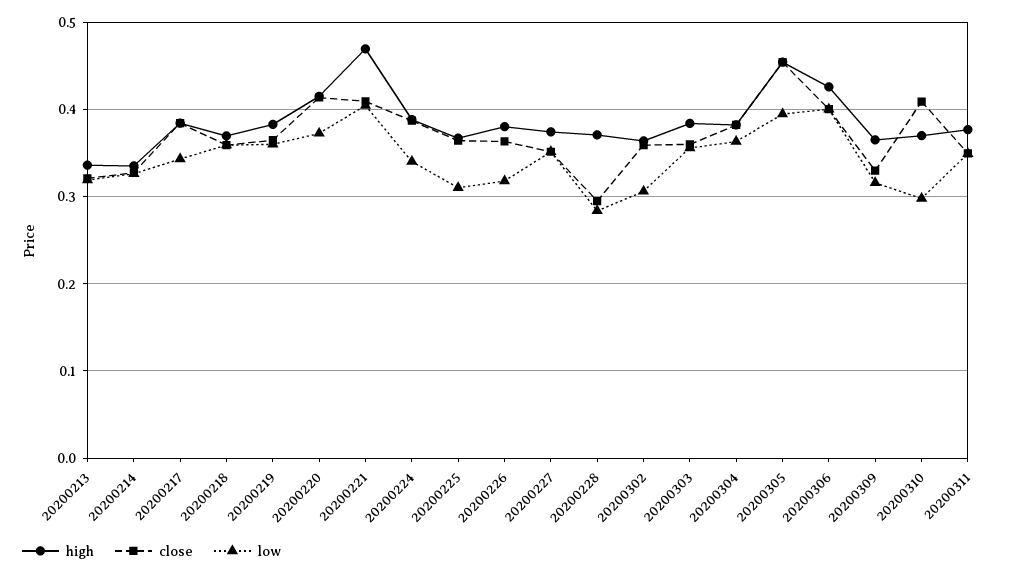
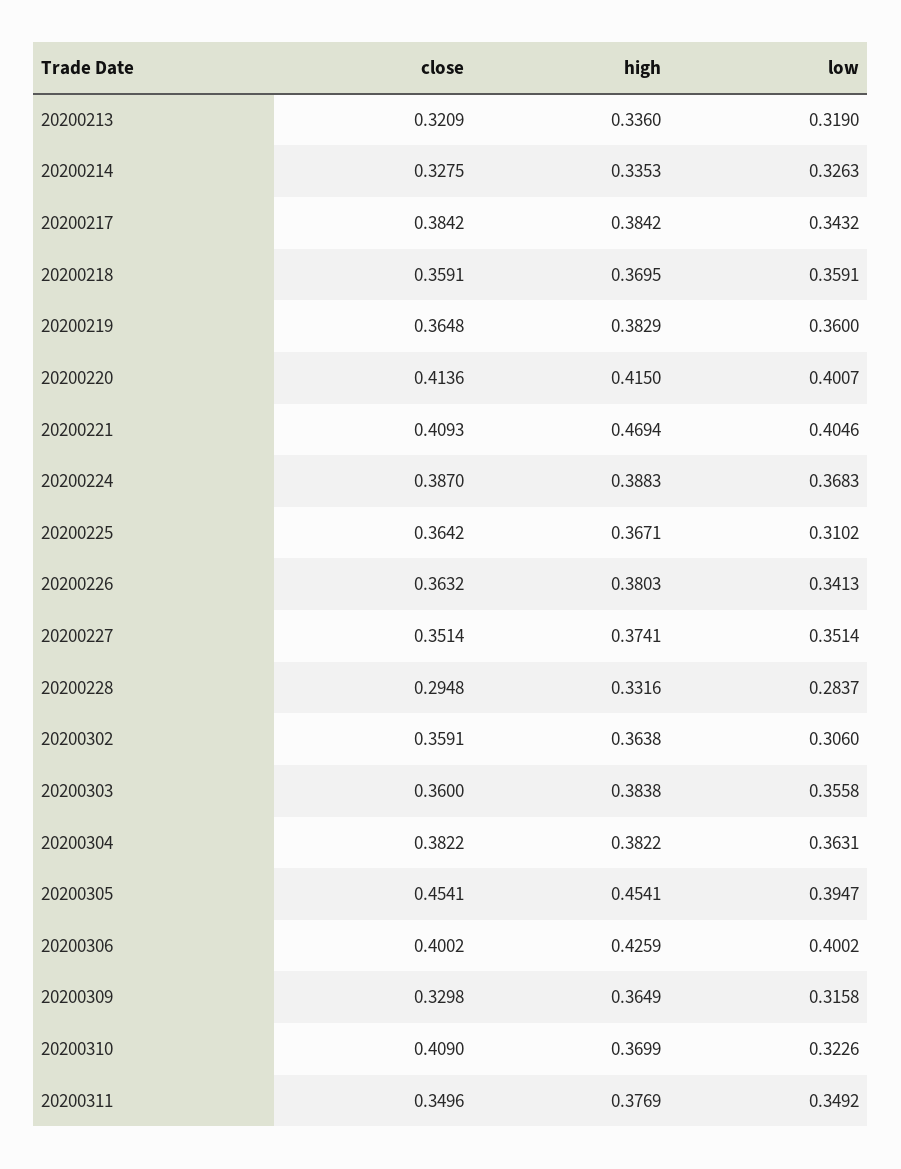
low, 20200220: 0.37 -> 0.4007
low, 20200224: 0.34 -> 0.3683
low, 20200226: 0.32 -> 0.3413
high, 20200228: 0.37 -> 0.3316
low, 20200310: 0.3 -> 0.3226

